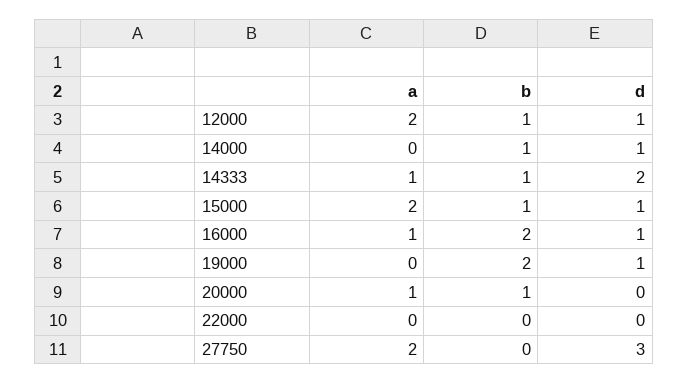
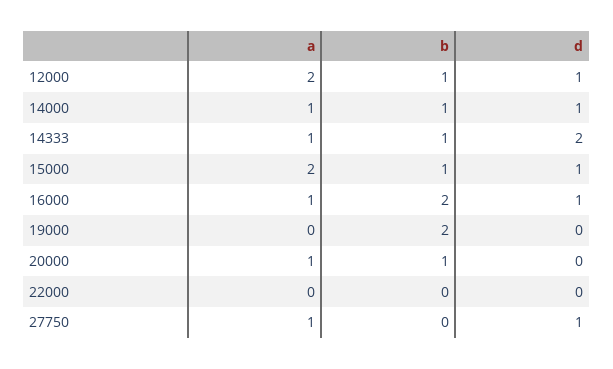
a, 14000: 0 -> 1
d, 19000: 1 -> 0
a, 27750: 2 -> 1
d, 27750: 3 -> 1

